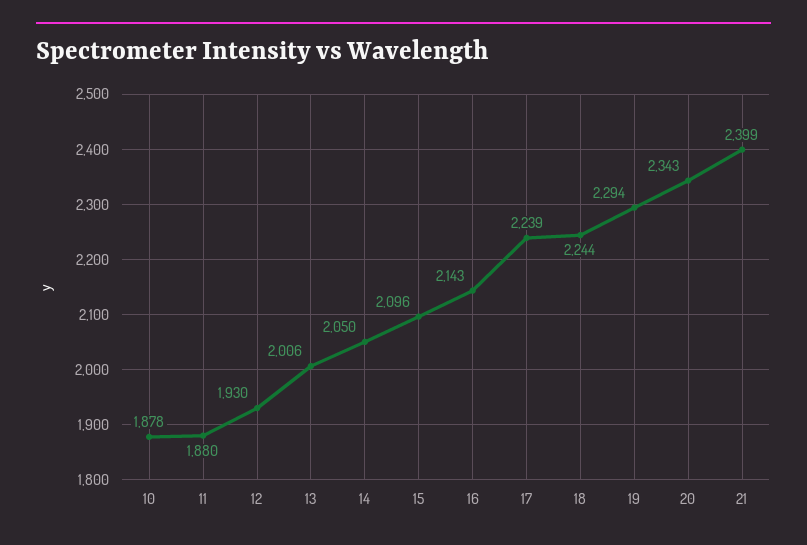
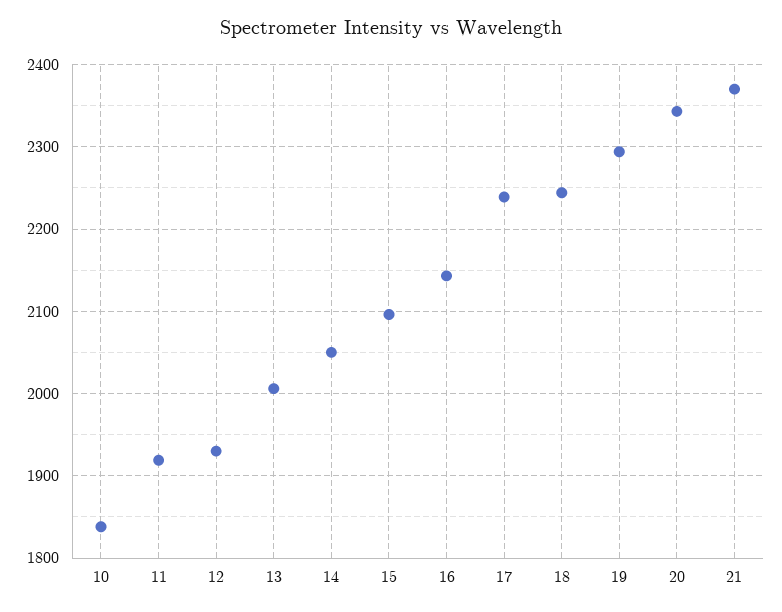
10: 1878 -> 1840
11: 1880 -> 1920
21: 2399 -> 2370

